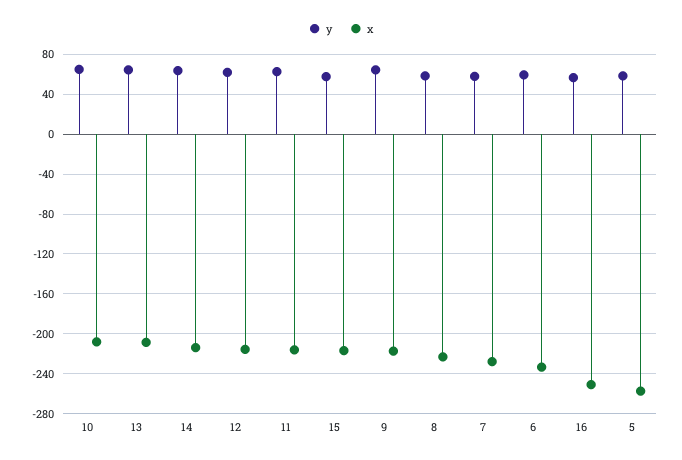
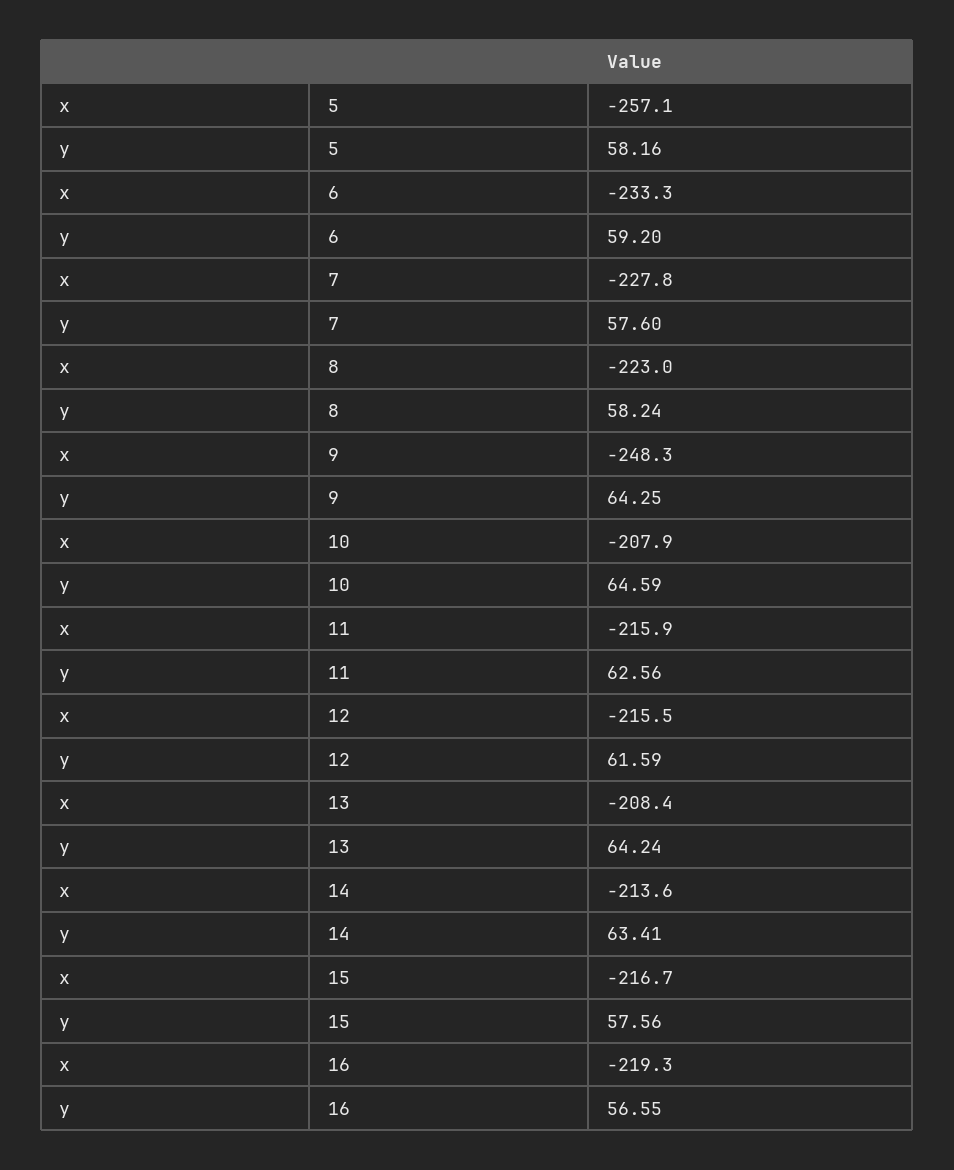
x, 9: -220 -> -248.3
x, 16: -250 -> -219.3

